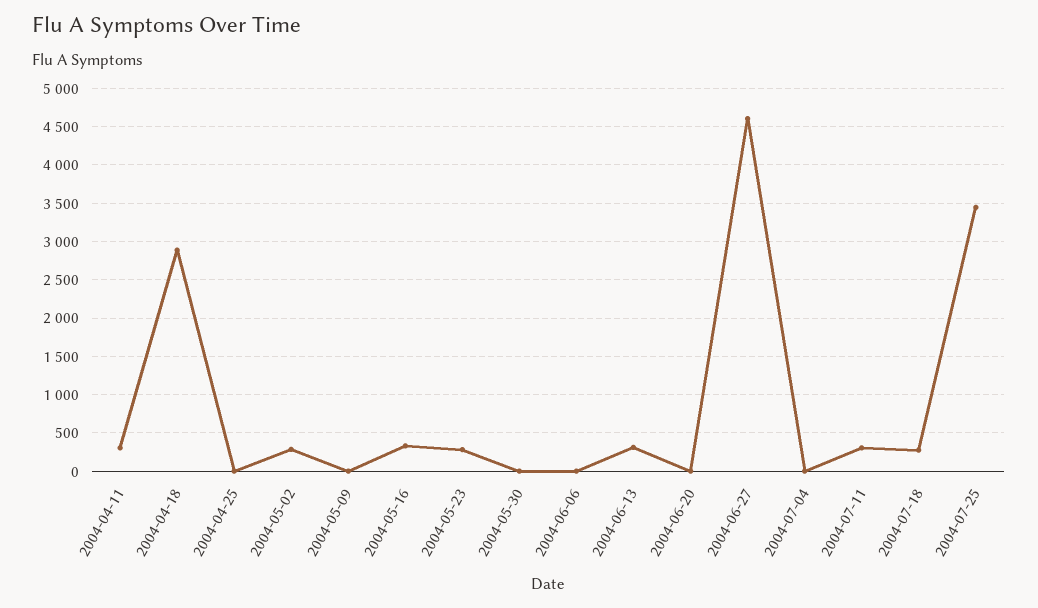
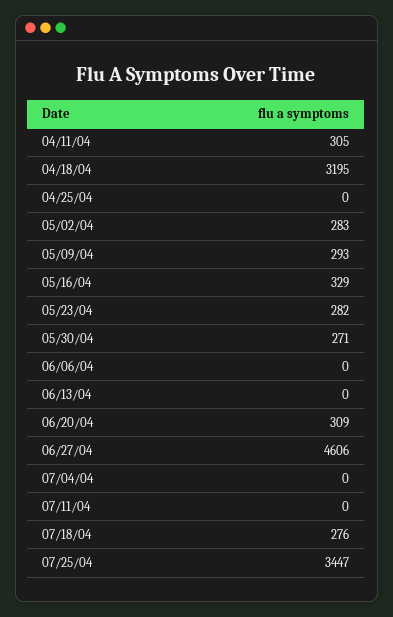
2004-04-18: 2900 -> 3195
2004-05-09: 0 -> 293
2004-05-30: 0 -> 271
2004-06-13: 300 -> 0
2004-06-20: 0 -> 309
2004-07-11: 300 -> 0

